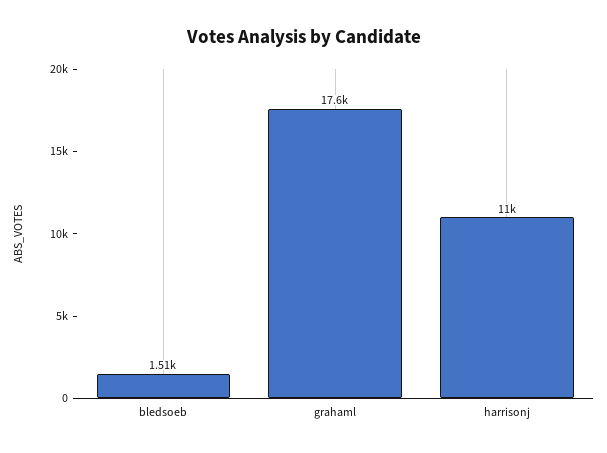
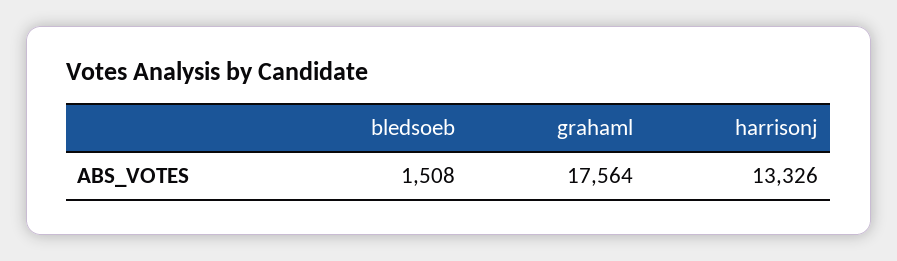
harrisonj: 11000 -> 13326

